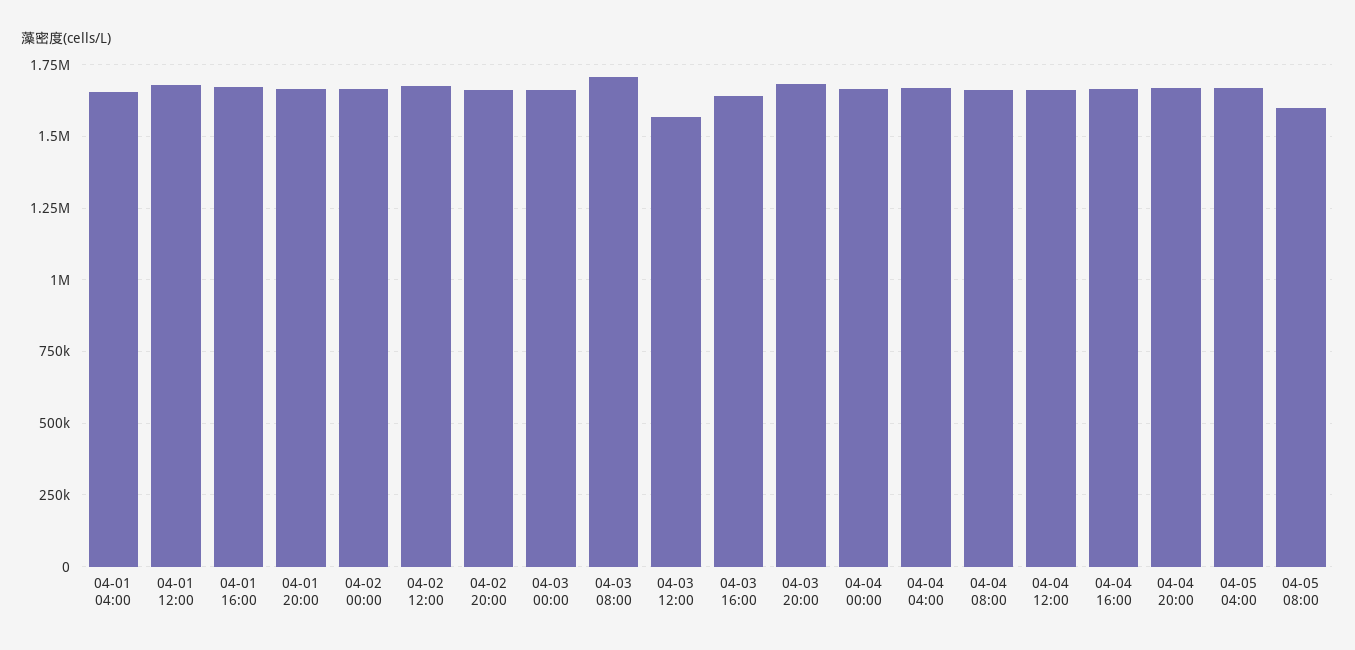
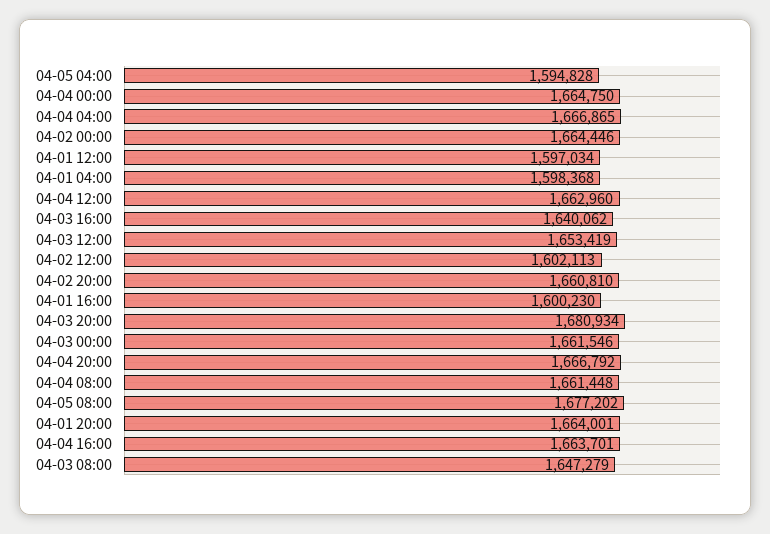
04-01 04:00: 1650000 -> 1598368
04-01 12:00: 1675000 -> 1597034
04-01 16:00: 1675000 -> 1600230
04-02 12:00: 1675000 -> 1602113
04-03 08:00: 1700000 -> 1647279
04-03 12:00: 1575000 -> 1653419
04-05 04:00: 1675000 -> 1594828
04-05 08:00: 1600000 -> 1677202

